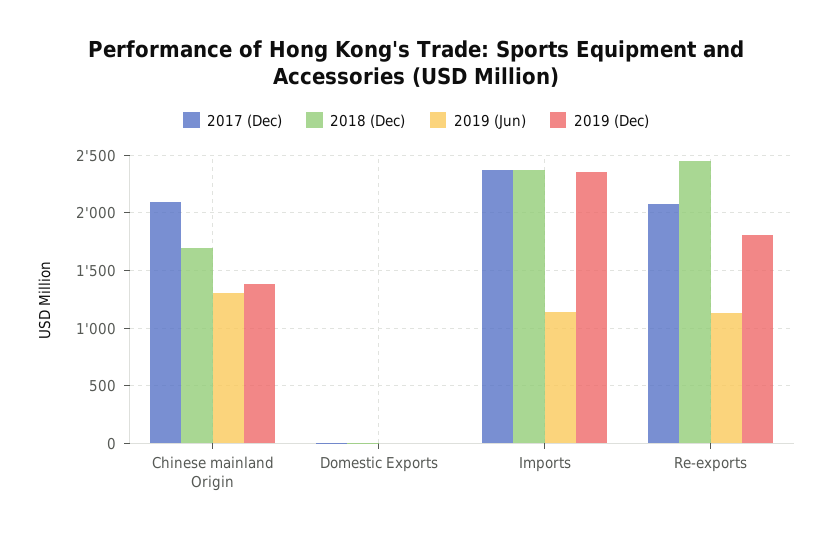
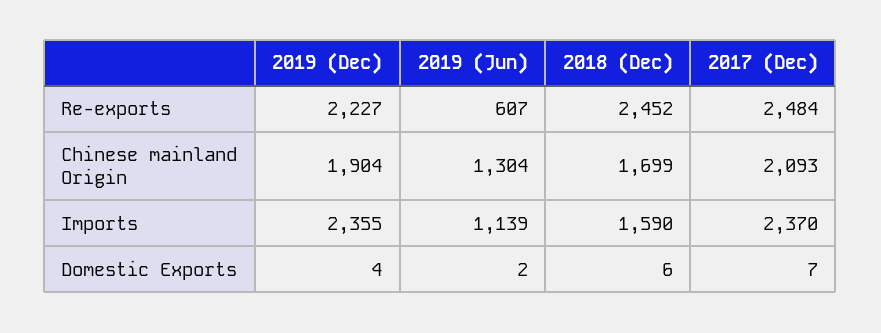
2019 (Dec), Chinese mainland Origin: 1400 -> 1904
2018 (Dec), Imports: 2400 -> 1590
2017 (Dec), Re-exports: 2100 -> 2484
2019 (Jun), Re-exports: 1100 -> 607
2019 (Dec), Re-exports: 1800 -> 2227

